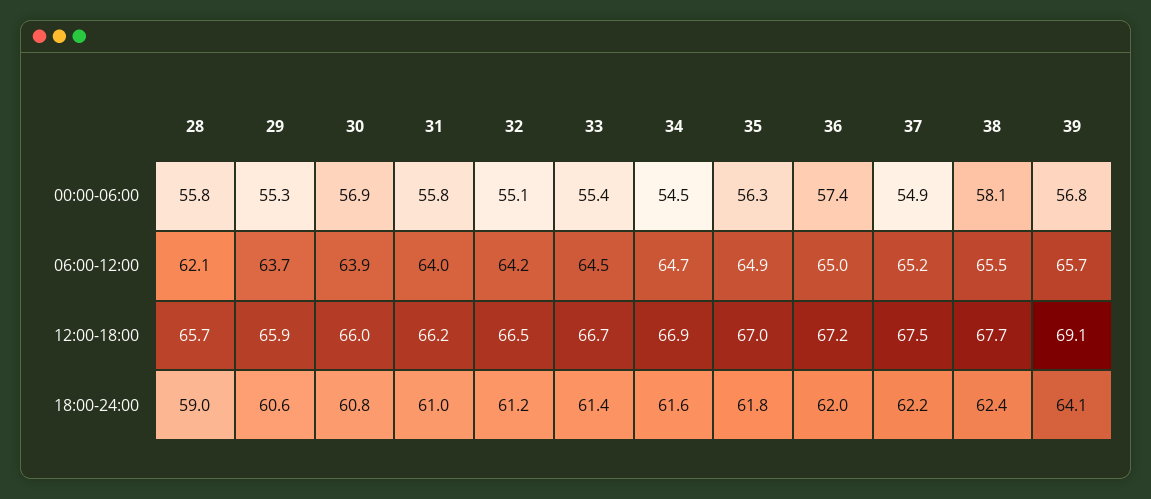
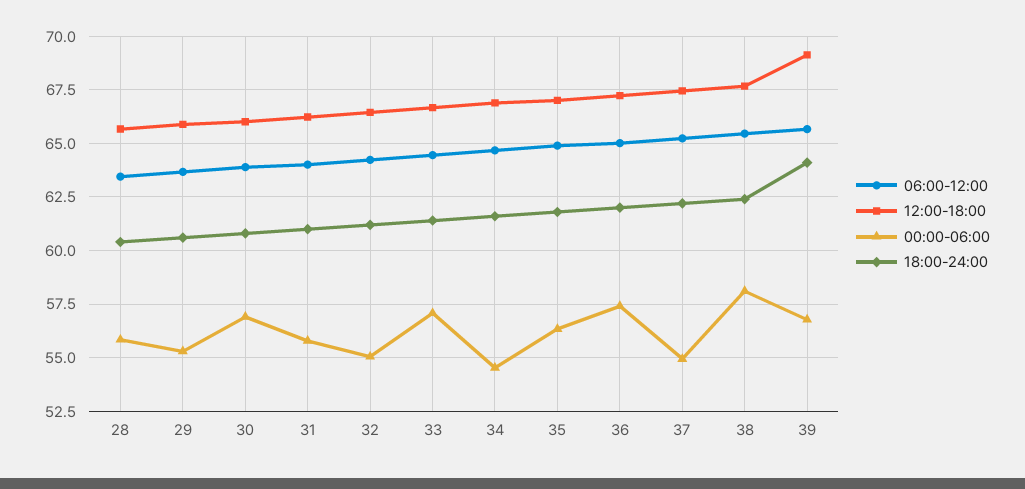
00:00-06:00, 33: 55.4 -> 57
06:00-12:00, 28: 62.1 -> 63.5
18:00-24:00, 28: 59 -> 60.5

